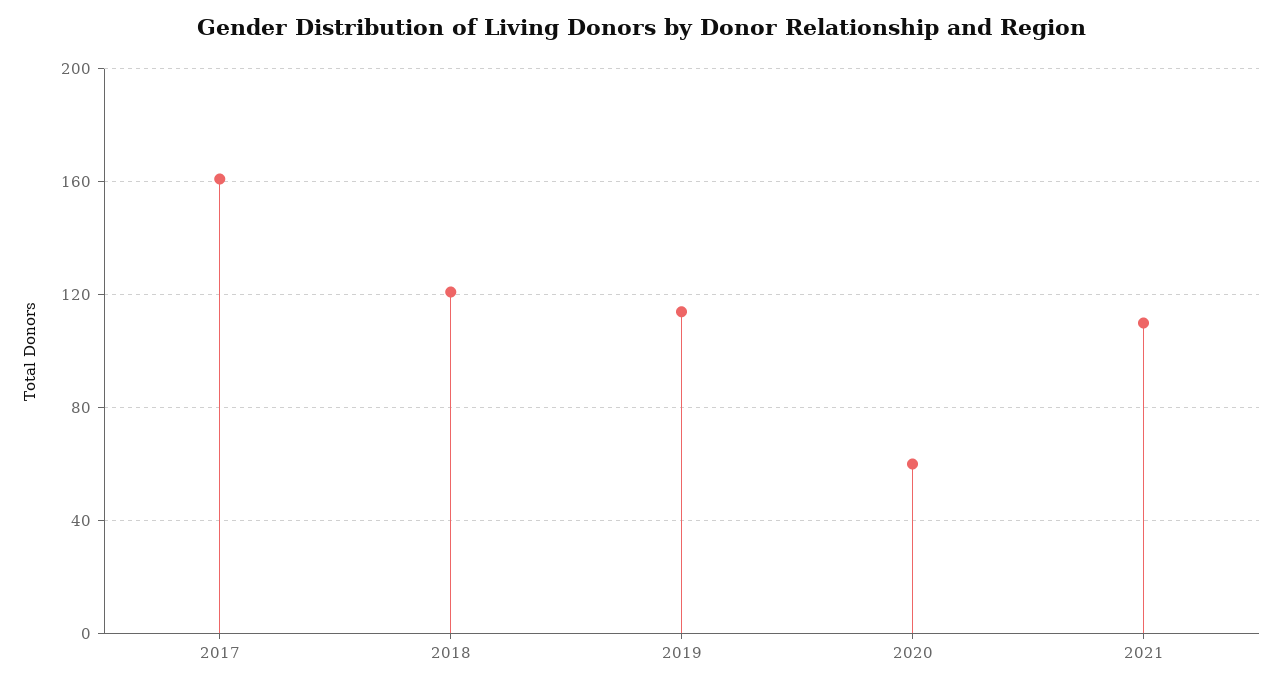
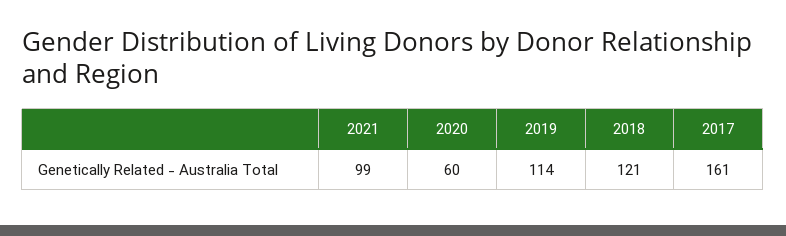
2021: 110 -> 99

